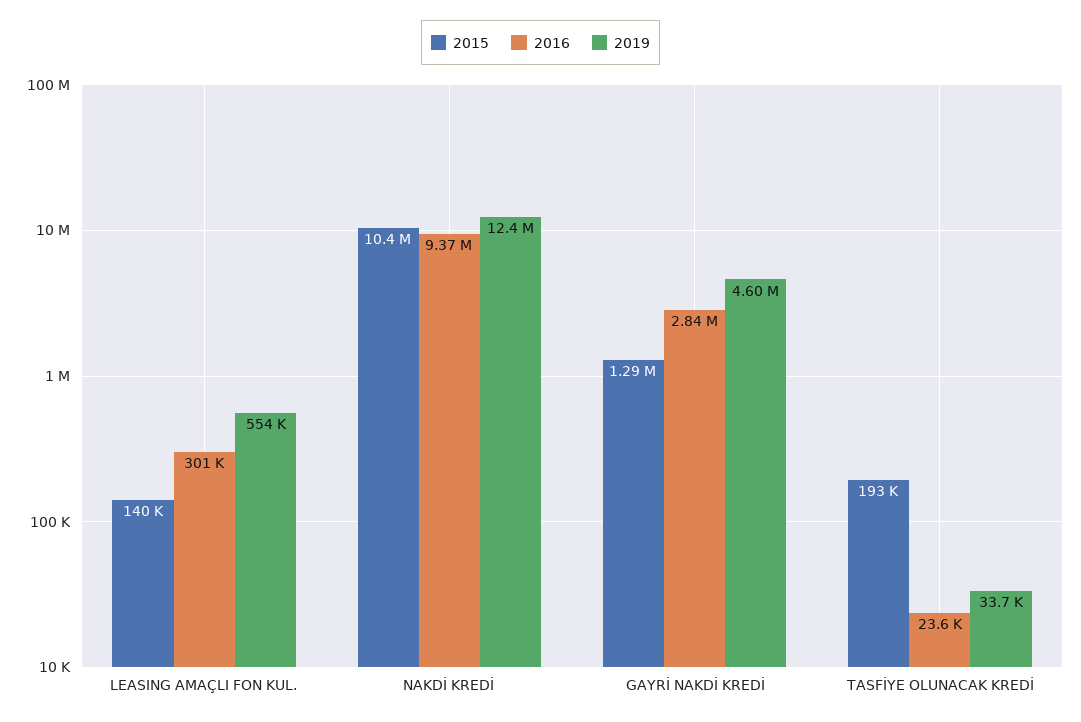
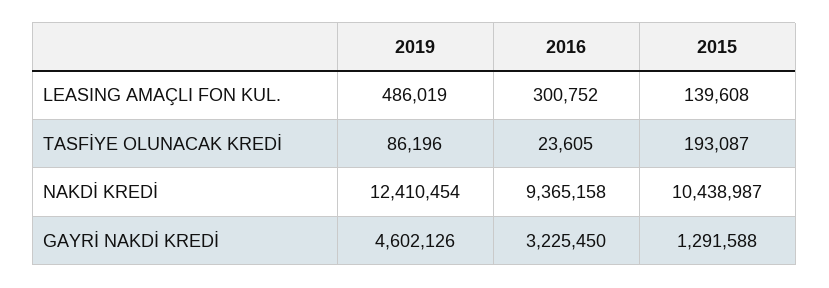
2019, LEASING AMAÇLI FON KUL.: 554000 -> 486019
2016, GAYRİ NAKDİ KREDİ: 2840000 -> 3225450
2019, TASFİYE OLUNACAK KREDİ: 33700 -> 86196

